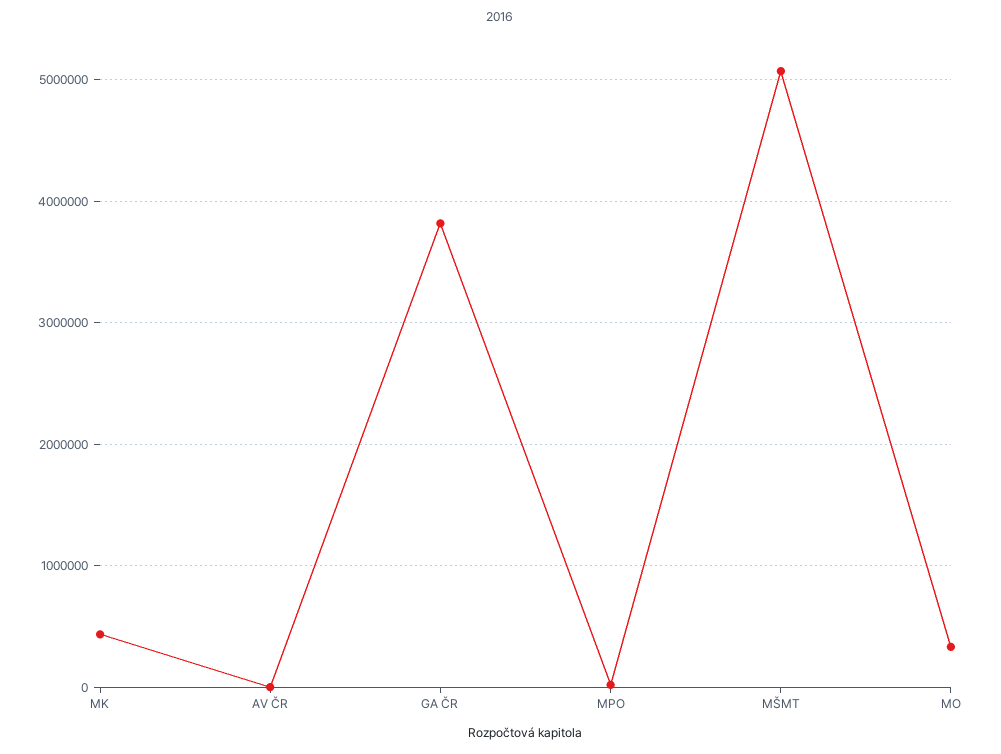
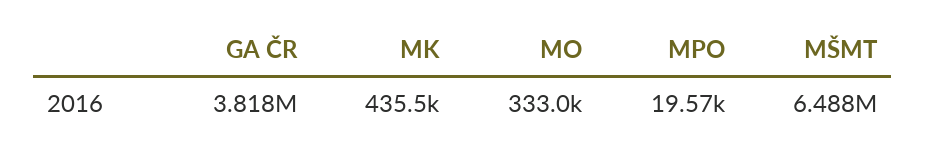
AV ČR: 0 -> none
MŠMT: 5100000 -> 6488000

